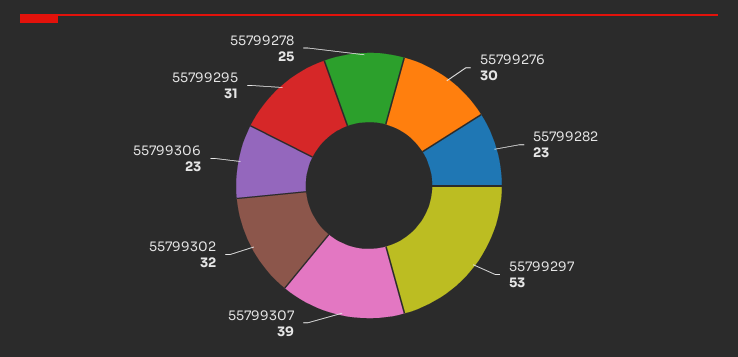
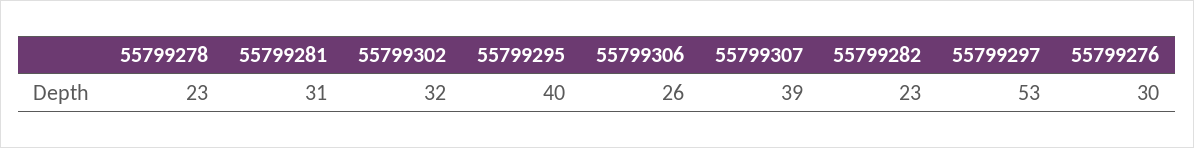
55799306: 23 -> 26
55799295: 31 -> 40
55799278: 25 -> 23
55799281: none -> 31

